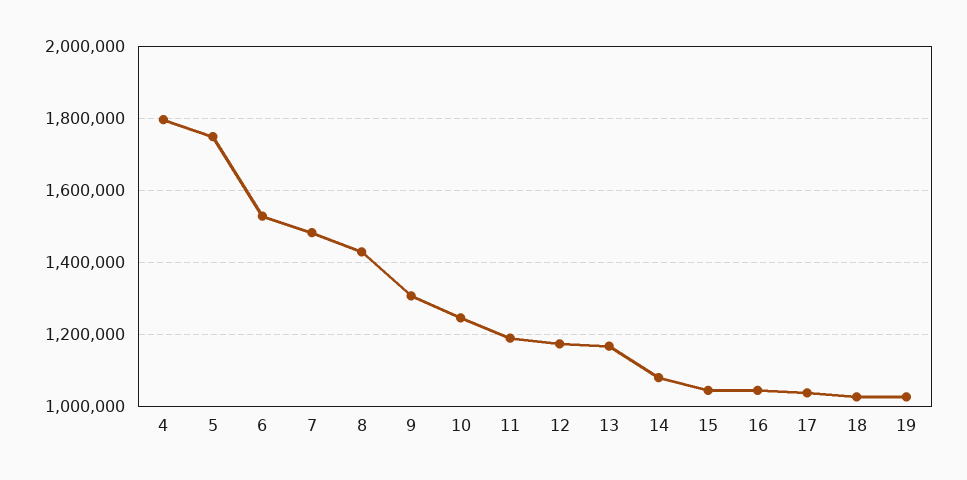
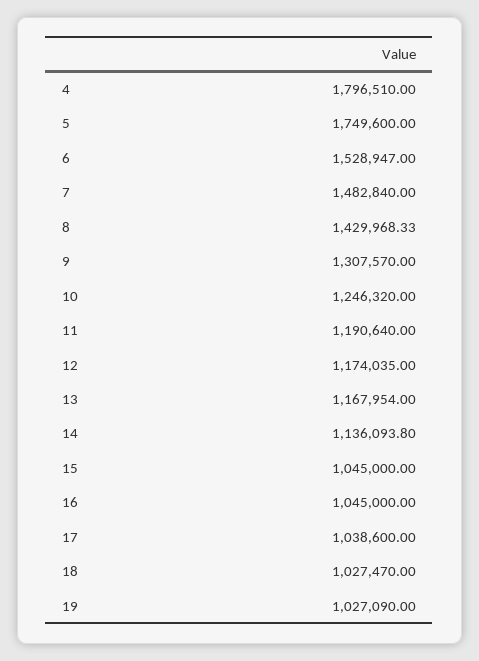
14: 1080000 -> 1136093.8

